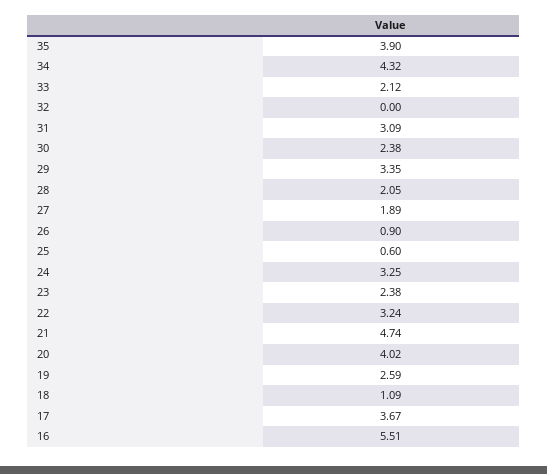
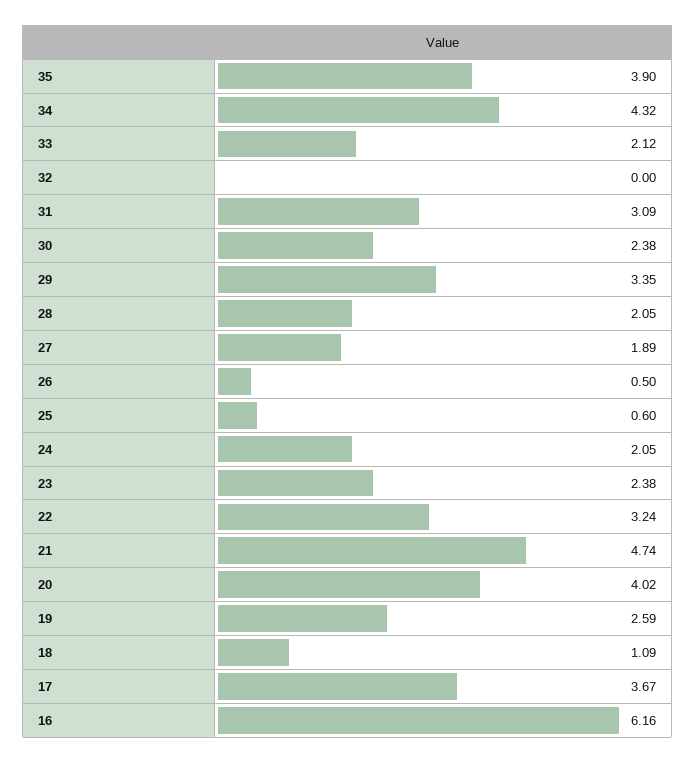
26: 0.9 -> 0.5
24: 3.25 -> 2.05
16: 5.51 -> 6.16

